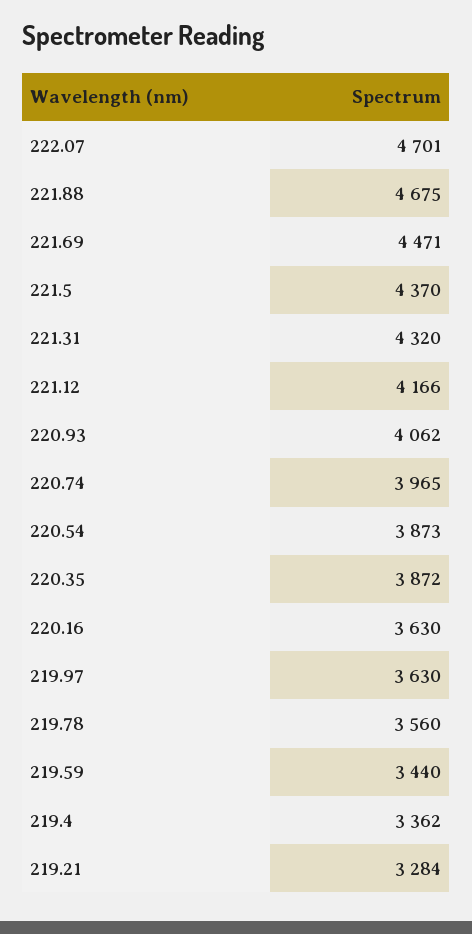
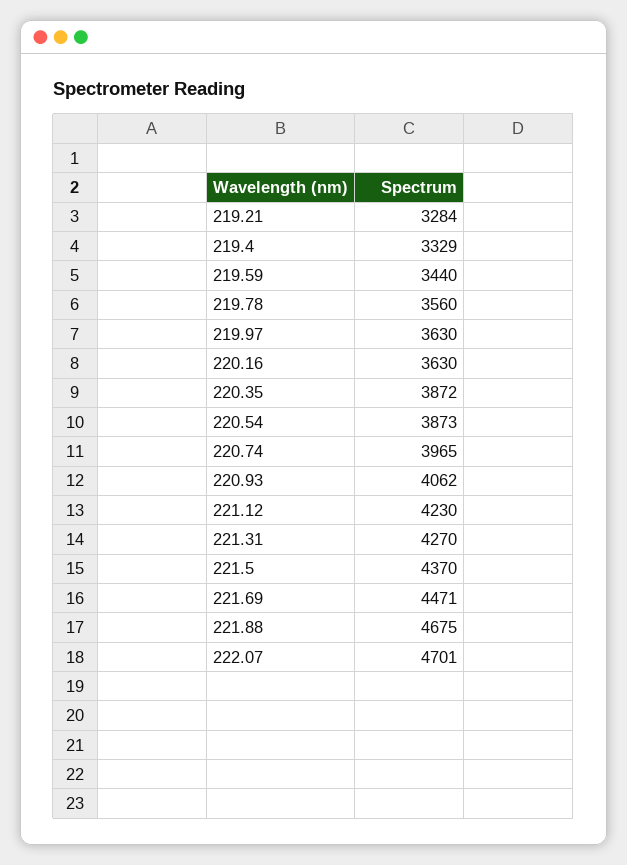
221.31: 4320 -> 4270
221.12: 4166 -> 4230
219.4: 3362 -> 3329

